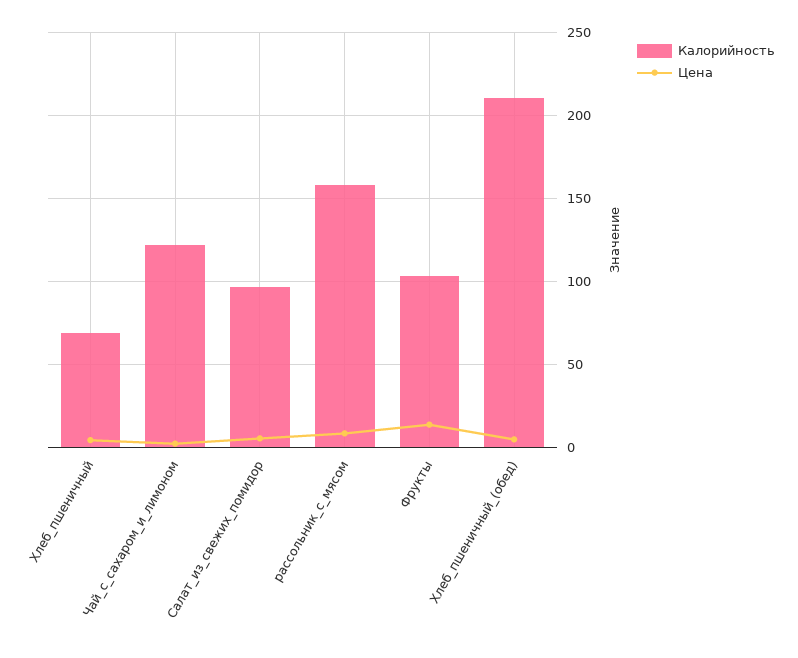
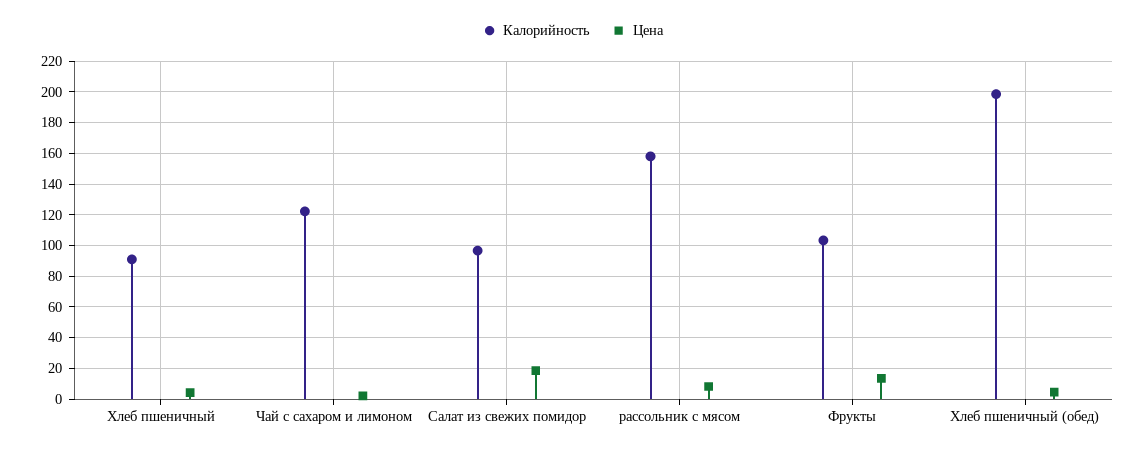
Калорийность, Хлеб_пшеничный: 70 -> 90
Цена, Салат_из_свежих_помидор: 5 -> 20
Калорийность, Хлеб_пшеничный_(обед): 210 -> 200

